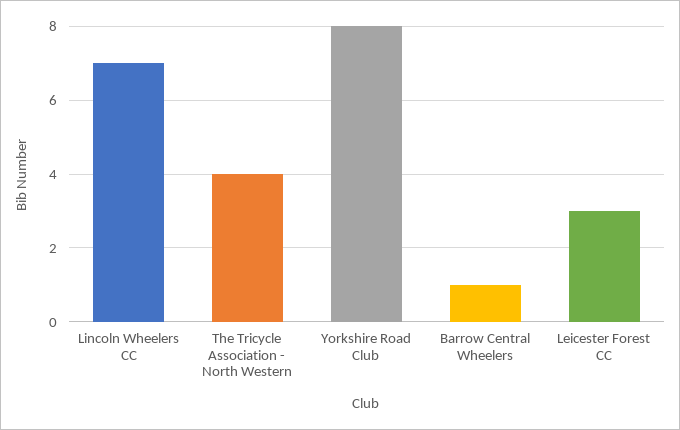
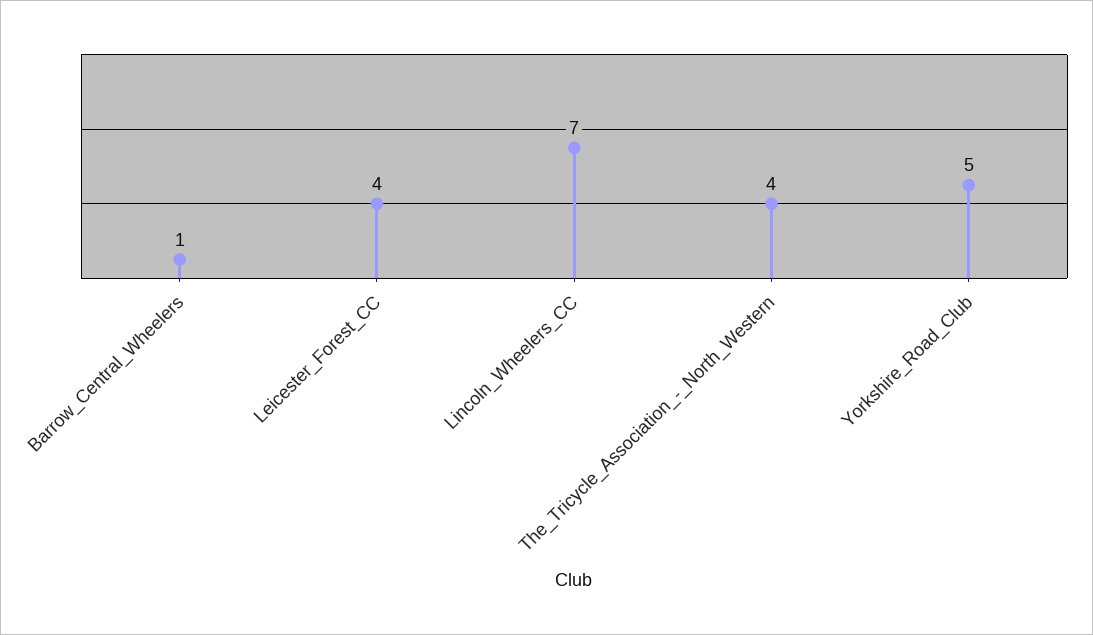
Yorkshire Road Club: 8 -> 5
Leicester Forest CC: 3 -> 4

